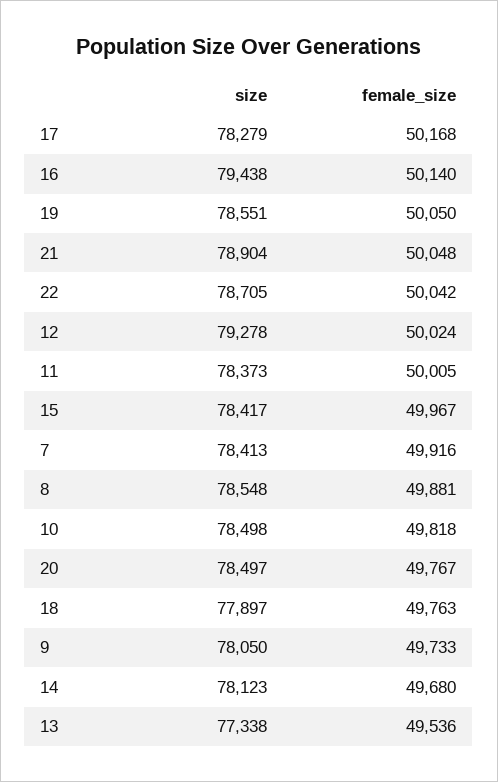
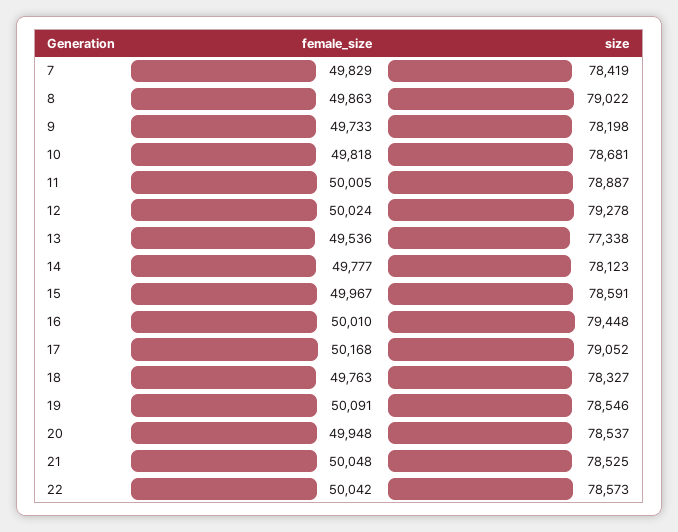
size, 17: 78279 -> 79052
size, 16: 79438 -> 79448
female_size, 16: 50140 -> 50010
size, 19: 78551 -> 78546
female_size, 19: 50050 -> 50091
size, 21: 78904 -> 78525
size, 22: 78705 -> 78573
size, 11: 78373 -> 78887
size, 15: 78417 -> 78591
size, 7: 78413 -> 78419
female_size, 7: 49916 -> 49829
size, 8: 78548 -> 79022
female_size, 8: 49881 -> 49863
size, 10: 78498 -> 78681
size, 20: 78497 -> 78537
female_size, 20: 49767 -> 49948
size, 18: 77897 -> 78327
size, 9: 78050 -> 78198
female_size, 14: 49680 -> 49777

